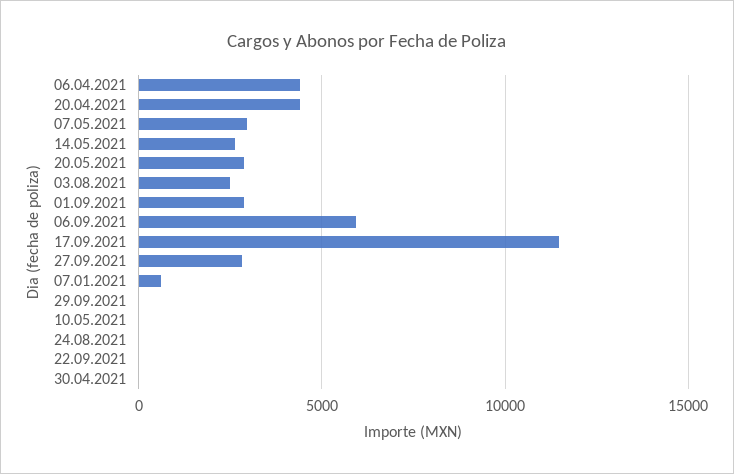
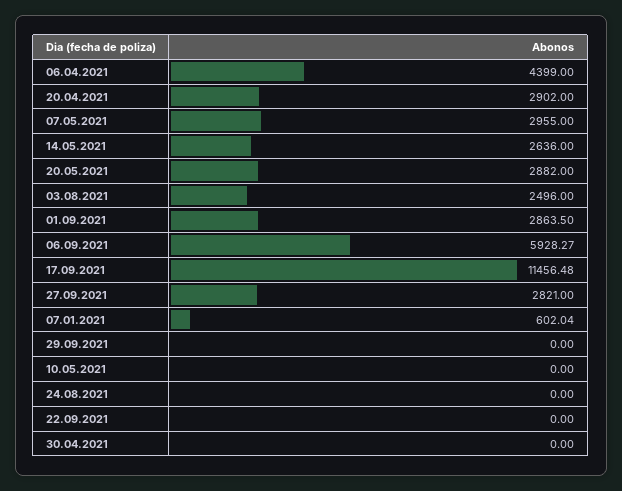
20.04.2021: 4500 -> 2902

